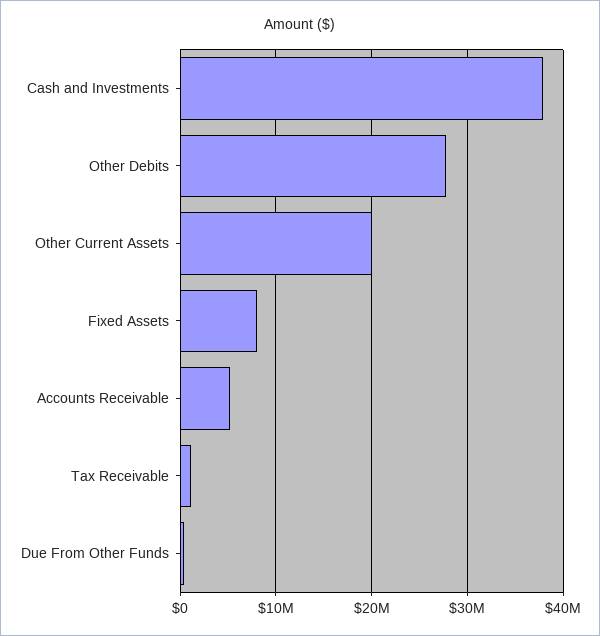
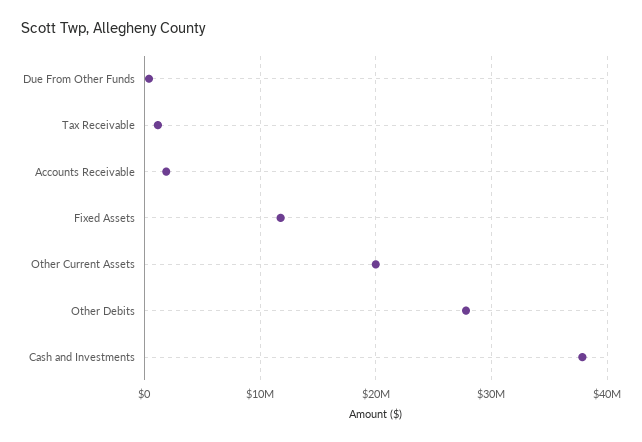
Fixed Assets: 8000000 -> 12000000
Accounts Receivable: 5000000 -> 2000000

